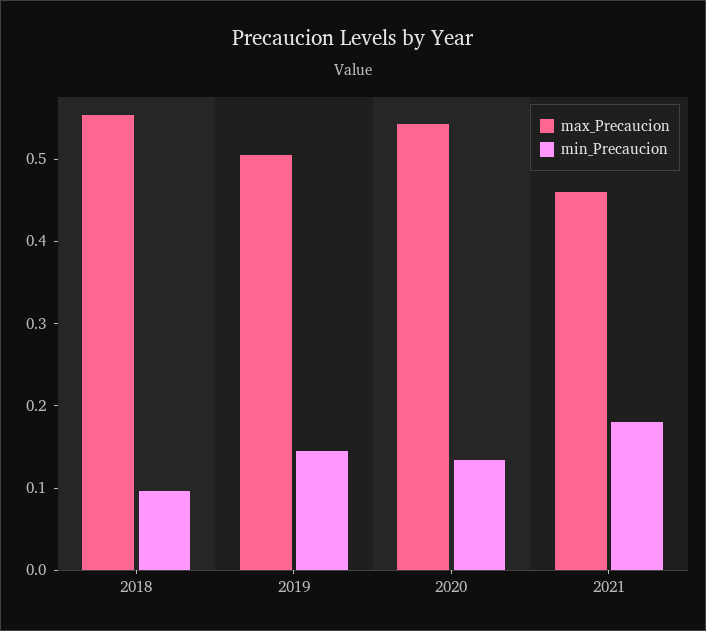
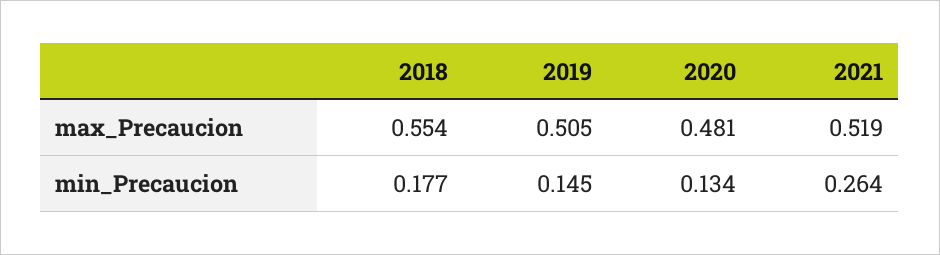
min_Precaucion, 2018: 0.1 -> 0.177
max_Precaucion, 2020: 0.54 -> 0.481
max_Precaucion, 2021: 0.46 -> 0.519
min_Precaucion, 2021: 0.18 -> 0.264

